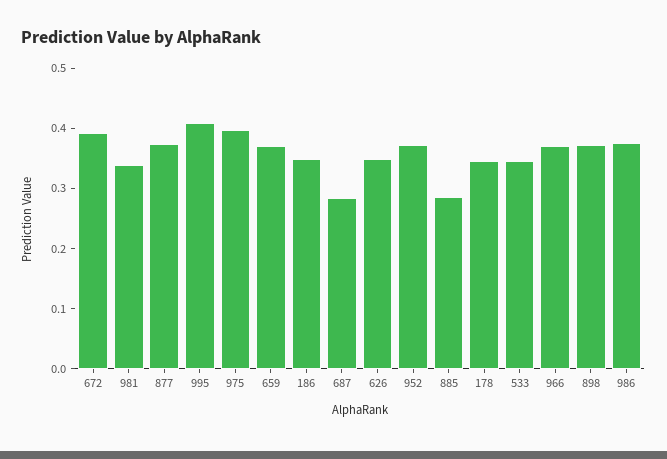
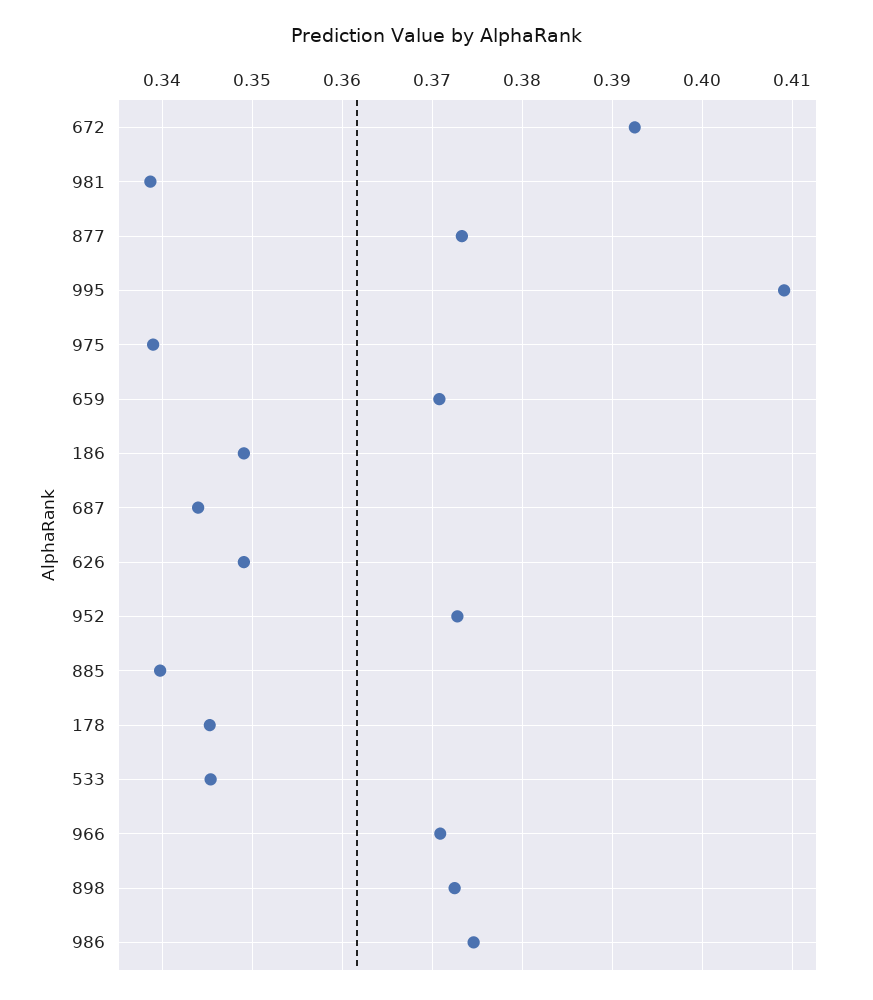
975: 0.4 -> 0.339
687: 0.28 -> 0.344
885: 0.28 -> 0.34

